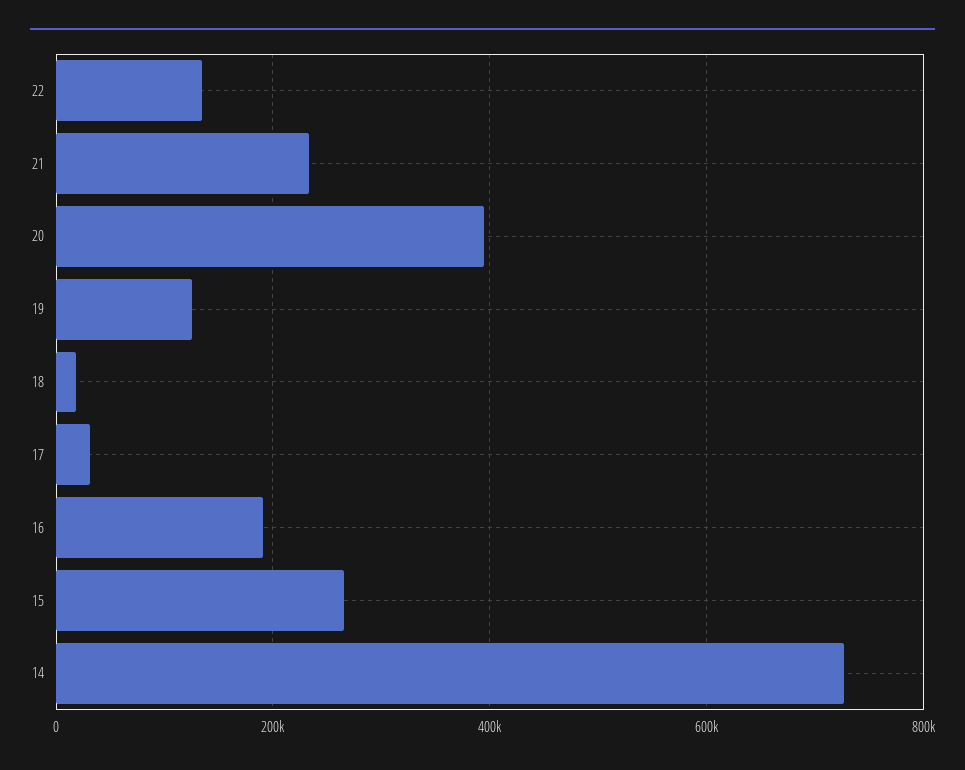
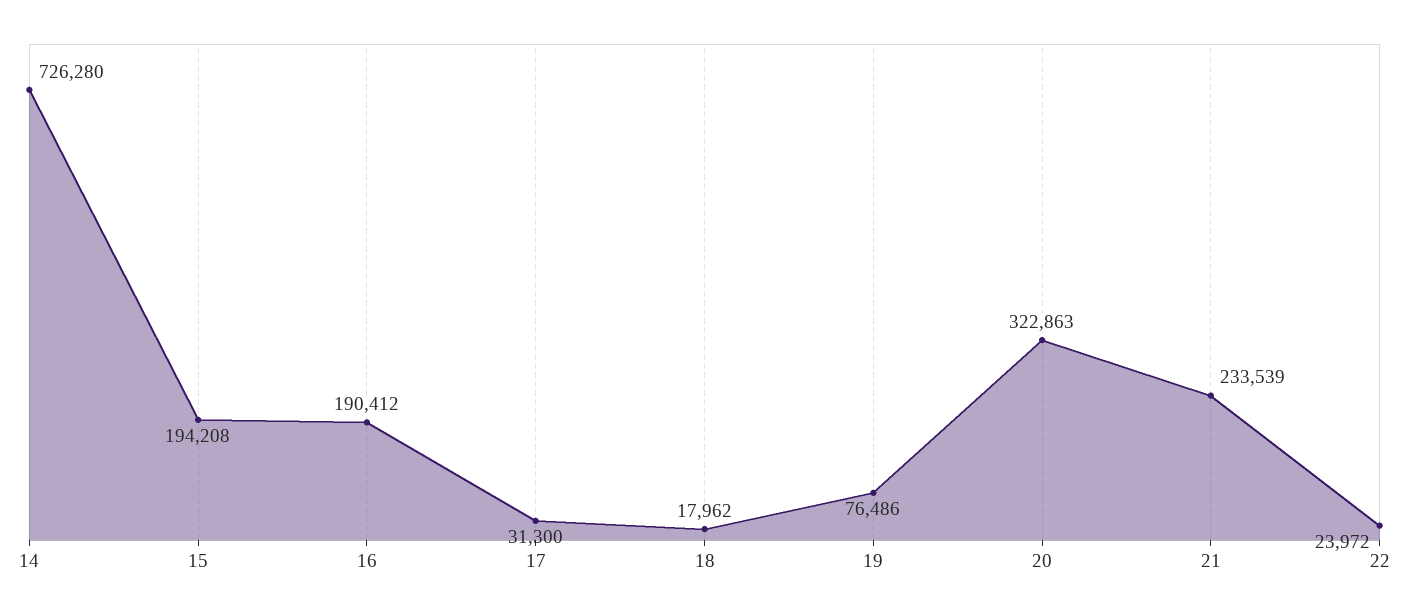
22: 140000 -> 23972
20: 400000 -> 322863
19: 120000 -> 76486
15: 260000 -> 194208

